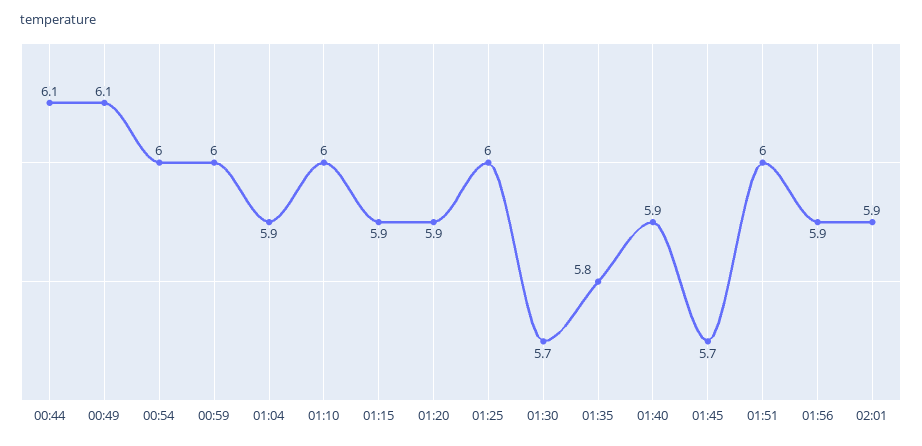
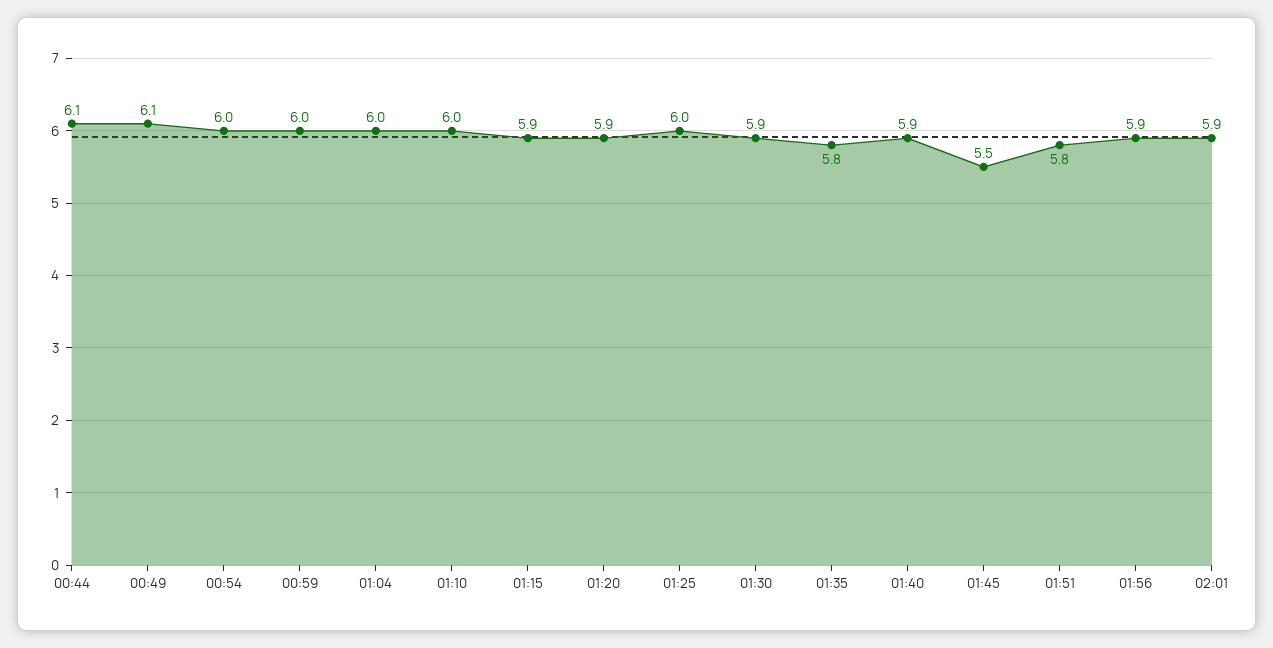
01:04: 5.9 -> 6
01:30: 5.7 -> 5.9
01:45: 5.7 -> 5.5
01:51: 6 -> 5.8

